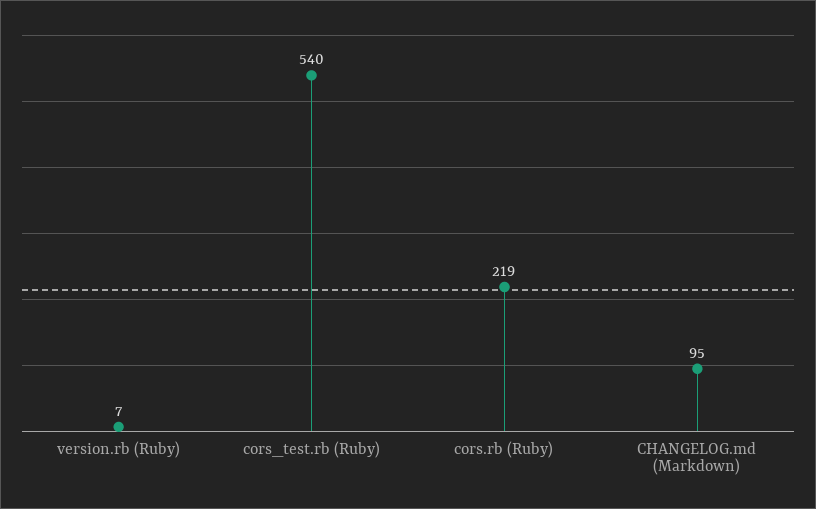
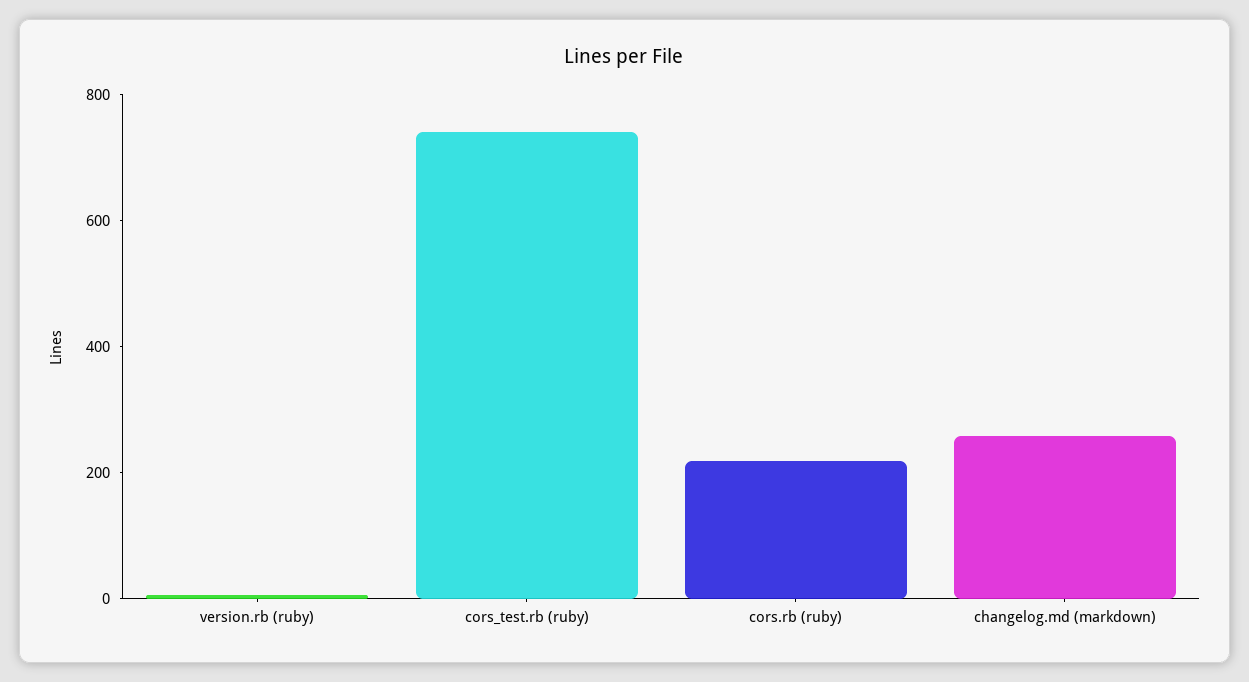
cors_test.rb (Ruby): 540 -> 750
CHANGELOG.md (Markdown): 95 -> 250

